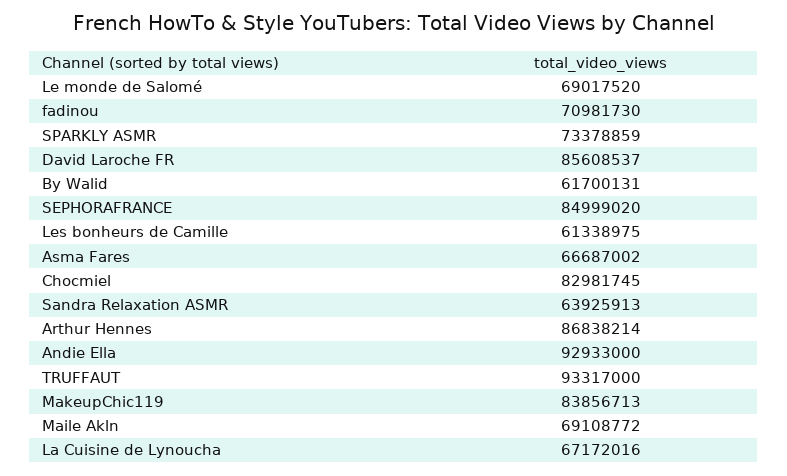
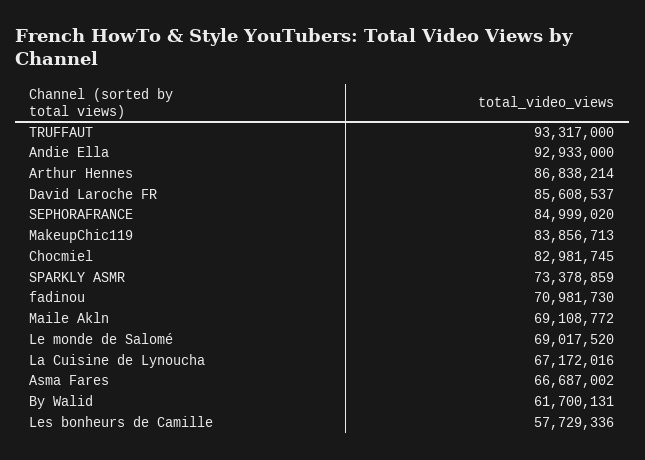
Les bonheurs de Camille: 61338975 -> 57729336
Sandra Relaxation ASMR: 63925913 -> none

